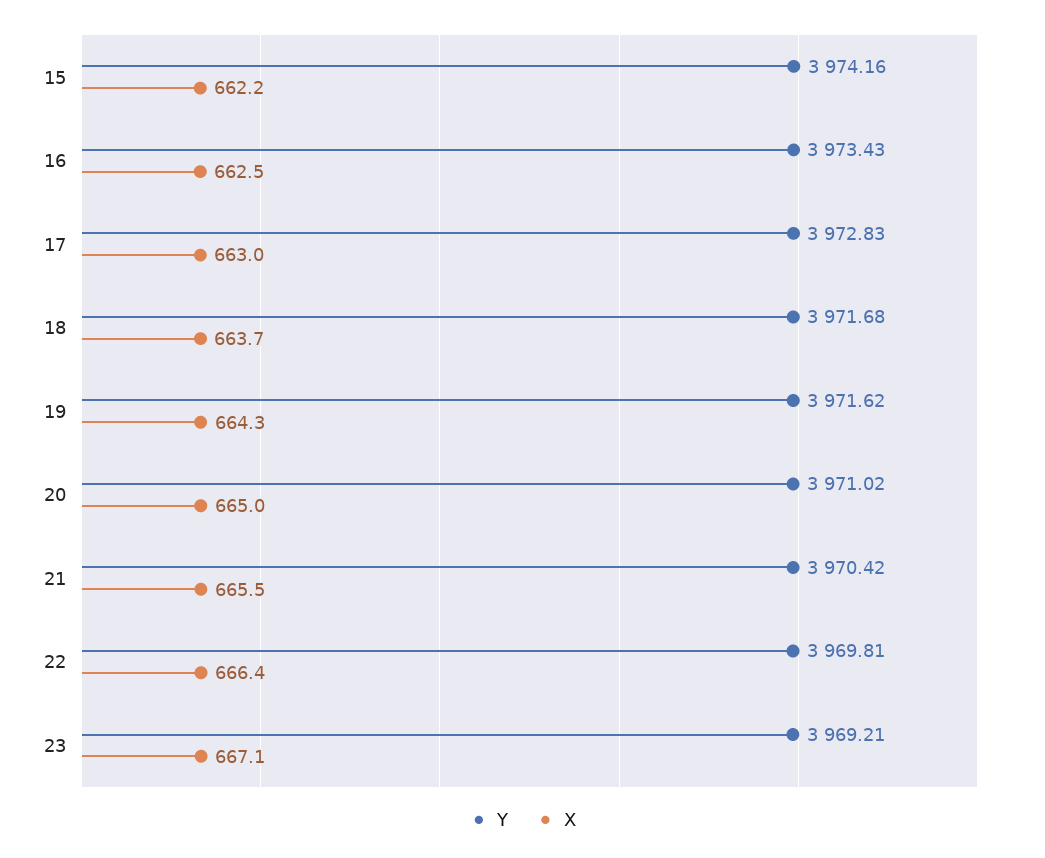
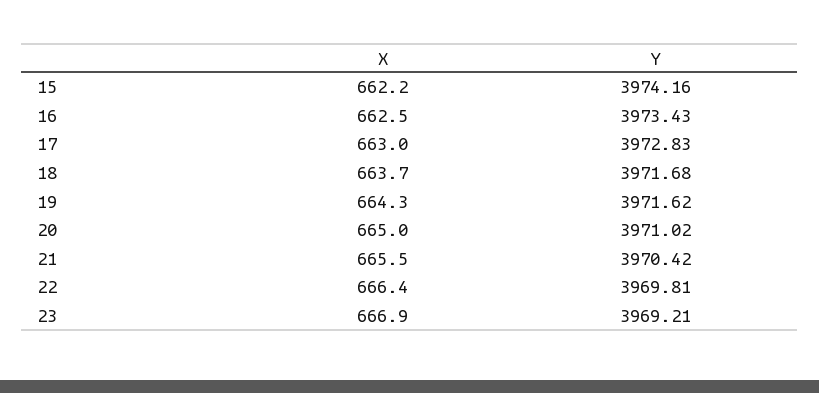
X, 23: 667.1 -> 666.9

